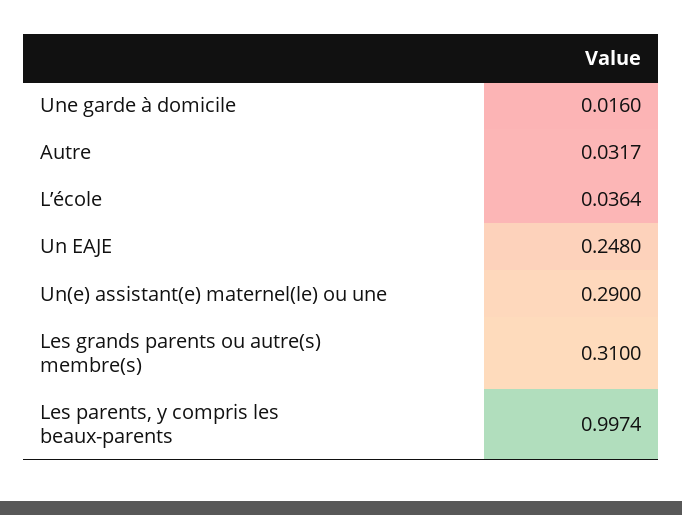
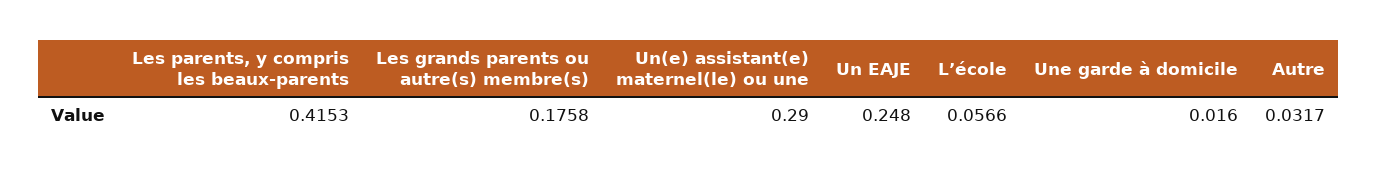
L’école: 0.0364 -> 0.0566
Les grands parents ou autre(s) membre(s): 0.31 -> 0.1758
Les parents, y compris les beaux-parents: 0.9974 -> 0.4153

